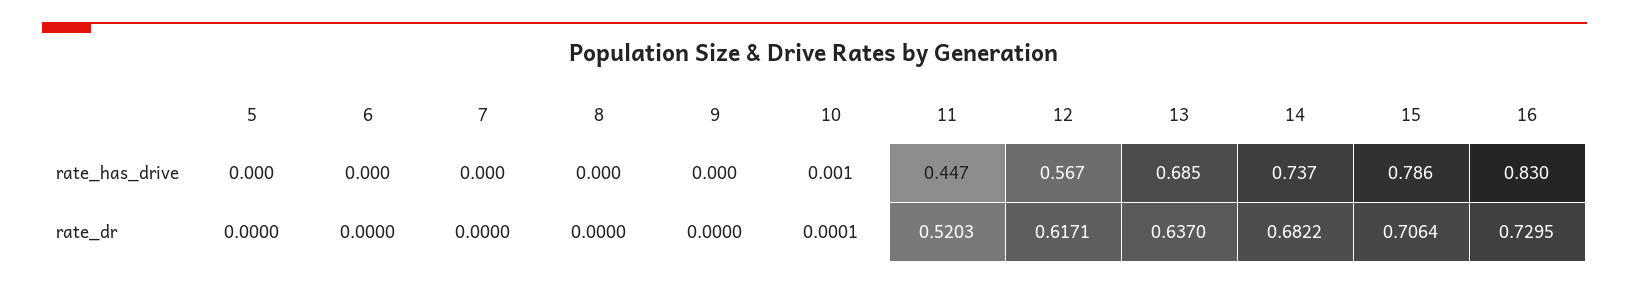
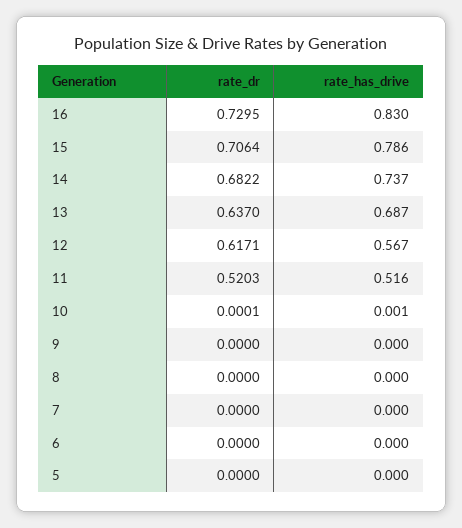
11, rate_has_drive: 0.447 -> 0.516
13, rate_has_drive: 0.685 -> 0.687

